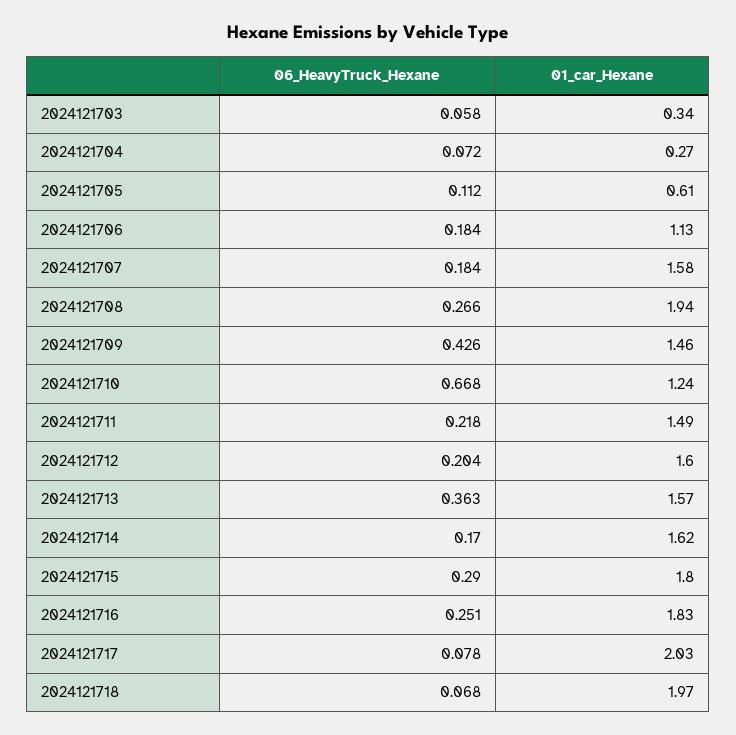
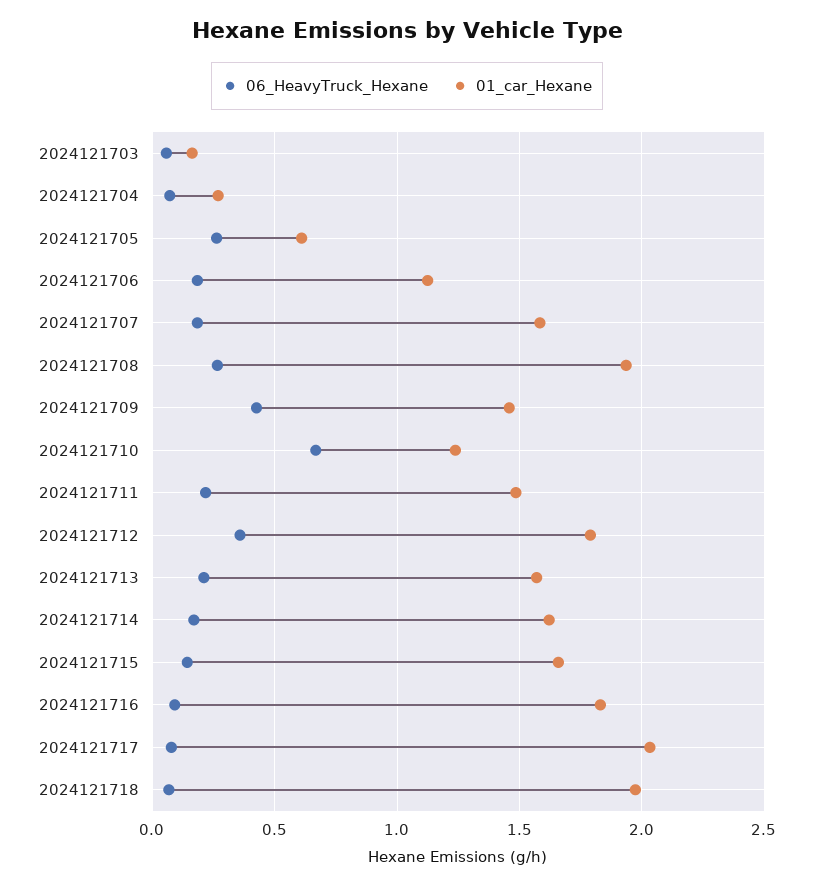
01_car_Hexane, 2024121703: 0.34 -> 0.15
06_HeavyTruck_Hexane, 2024121705: 0.112 -> 0.25
06_HeavyTruck_Hexane, 2024121712: 0.204 -> 0.35
01_car_Hexane, 2024121712: 1.6 -> 1.8
06_HeavyTruck_Hexane, 2024121713: 0.363 -> 0.2
06_HeavyTruck_Hexane, 2024121715: 0.29 -> 0.15
01_car_Hexane, 2024121715: 1.8 -> 1.65
06_HeavyTruck_Hexane, 2024121716: 0.251 -> 0.1

